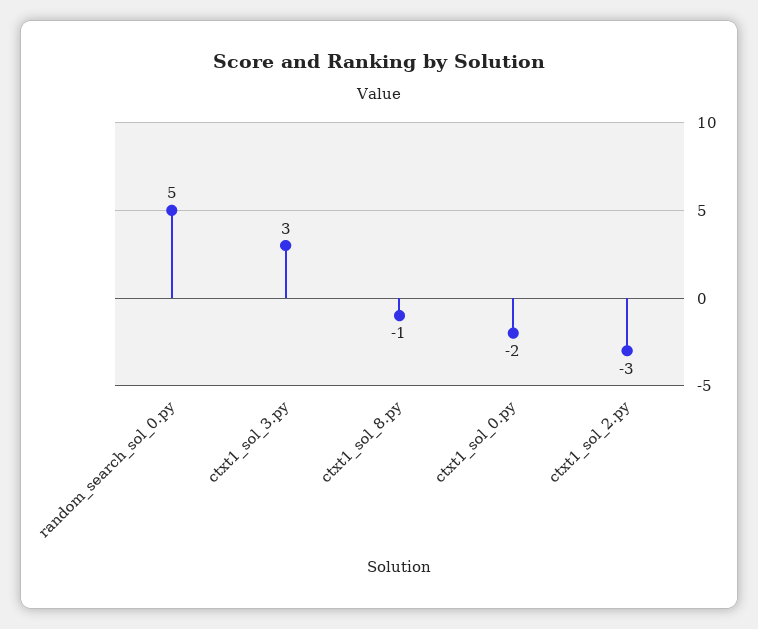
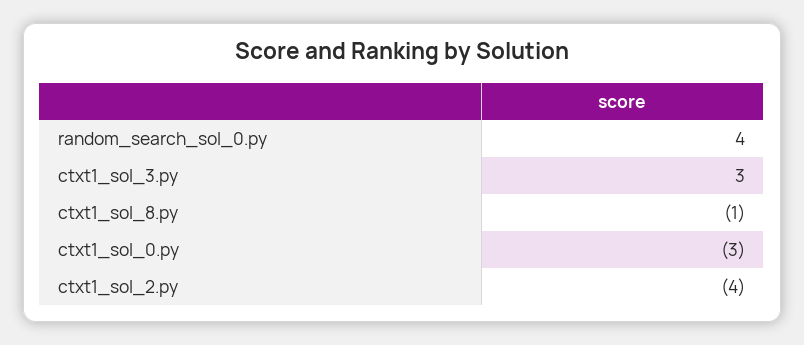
random_search_sol_0.py: 5 -> 4
ctxt1_sol_0.py: -2 -> -3
ctxt1_sol_2.py: -3 -> -4

